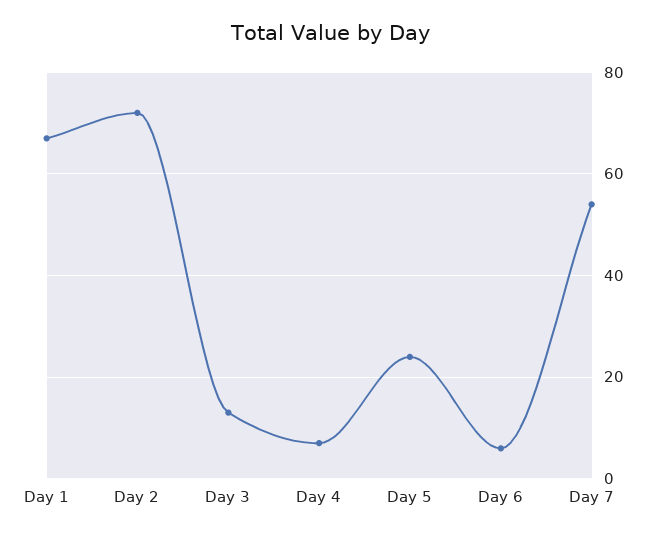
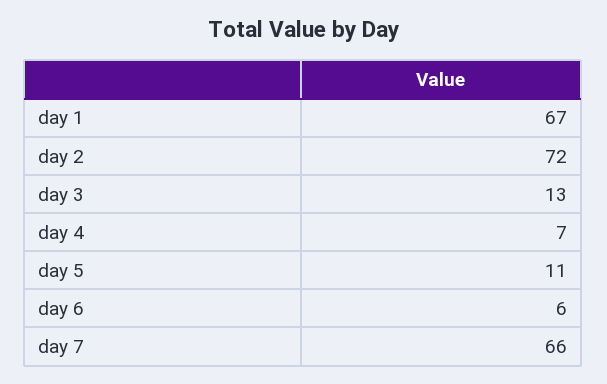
Day 5: 25 -> 11
Day 7: 55 -> 66

